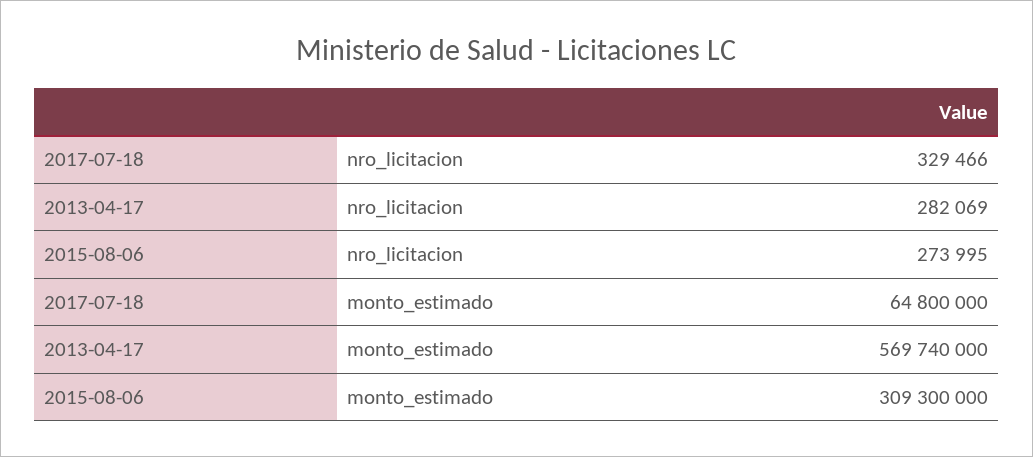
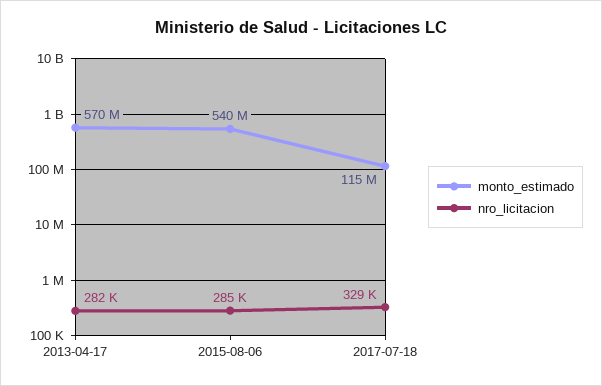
nro_licitacion, 2015-08-06: 273995 -> 285000
monto_estimado, 2017-07-18: 64800000 -> 115000000
monto_estimado, 2015-08-06: 309300000 -> 540000000

